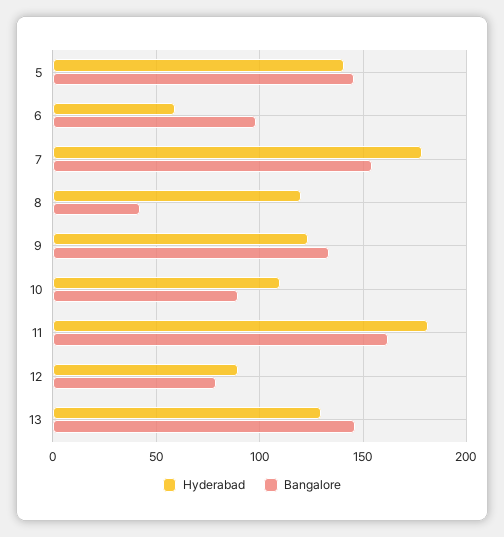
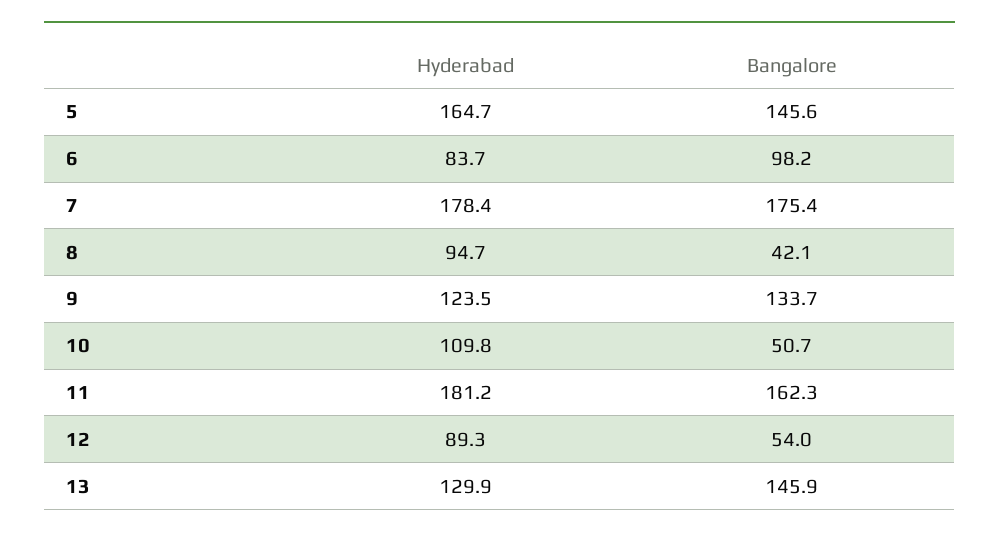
Hyderabad, 5: 140 -> 164.7
Hyderabad, 6: 60 -> 83.7
Bangalore, 7: 155 -> 175.4
Hyderabad, 8: 120 -> 94.7
Bangalore, 10: 90 -> 50.7
Bangalore, 12: 80 -> 54

